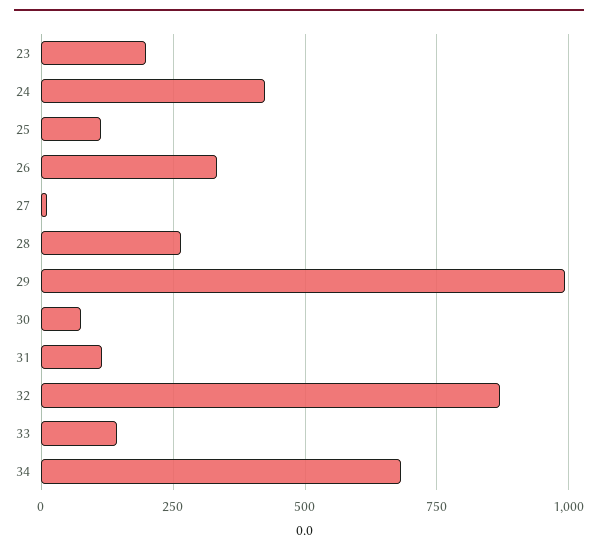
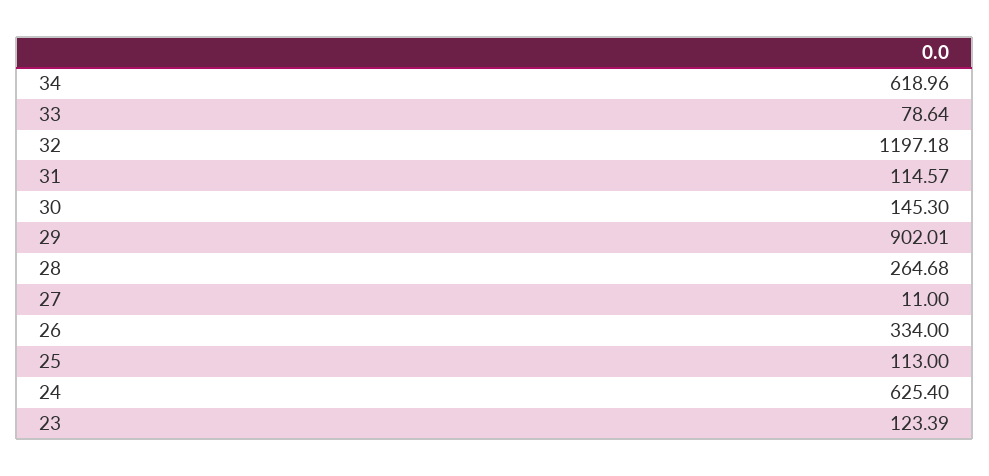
23: 200 -> 123.39
24: 425 -> 625.4
29: 1000 -> 902.01
30: 75 -> 145.3
32: 875 -> 1197.18
33: 150 -> 78.64
34: 675 -> 618.96

